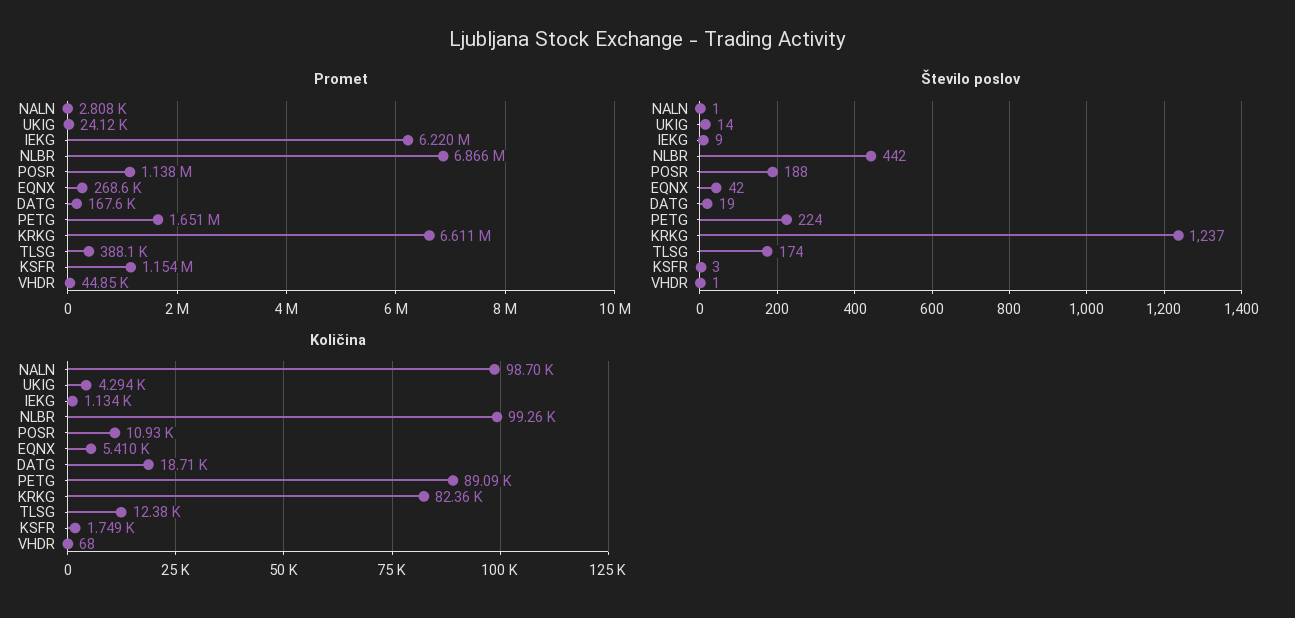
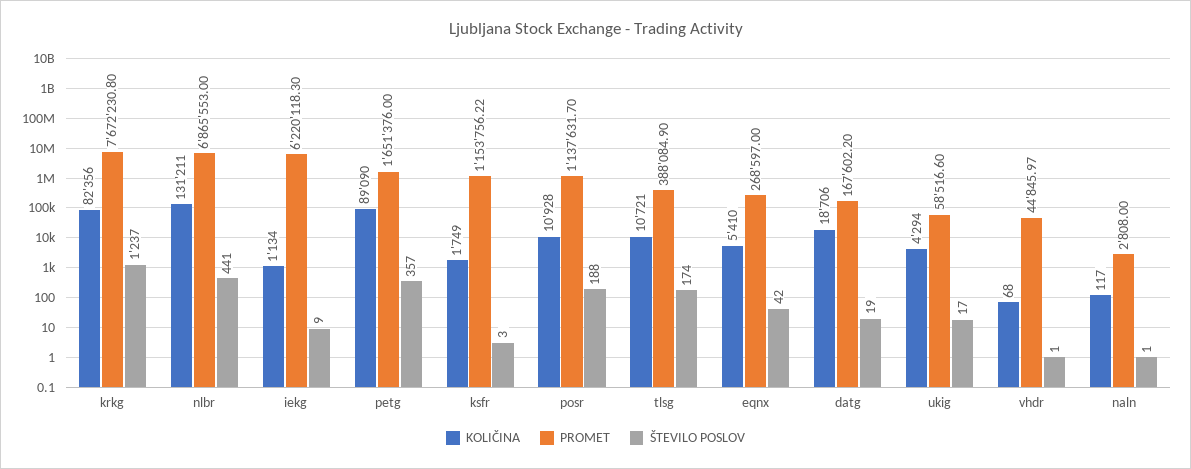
Promet, UKIG: 24120 -> 58516.6
Promet, KRKG: 6611000 -> 7672230.8
Število poslov, UKIG: 14 -> 17
Število poslov, NLBR: 442 -> 441
Število poslov, PETG: 224 -> 357
Količina, NALN: 98700 -> 117
Količina, NLBR: 99260 -> 131211
Količina, TLSG: 12380 -> 10721

